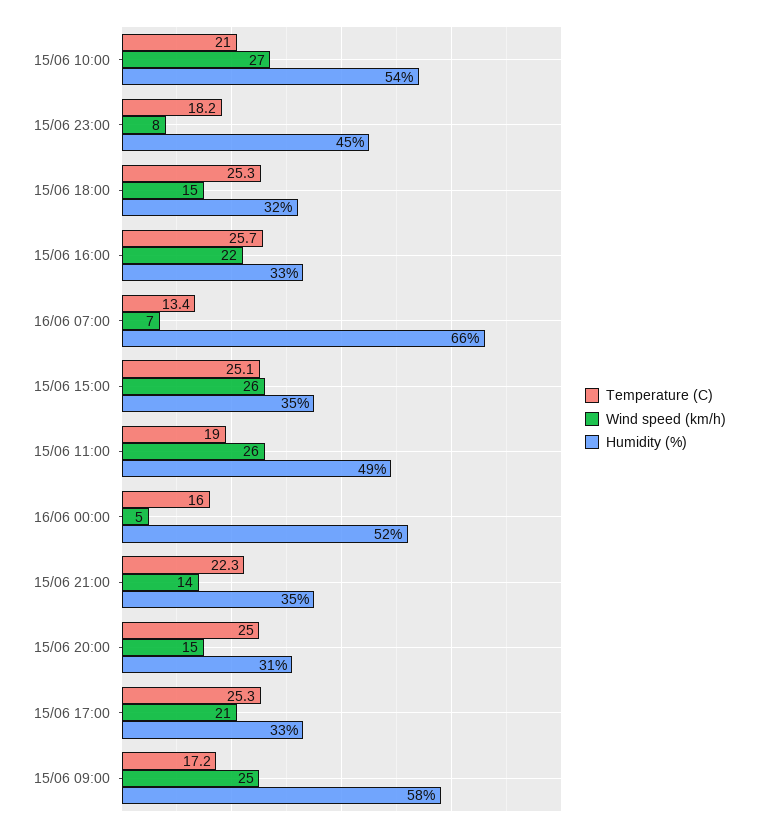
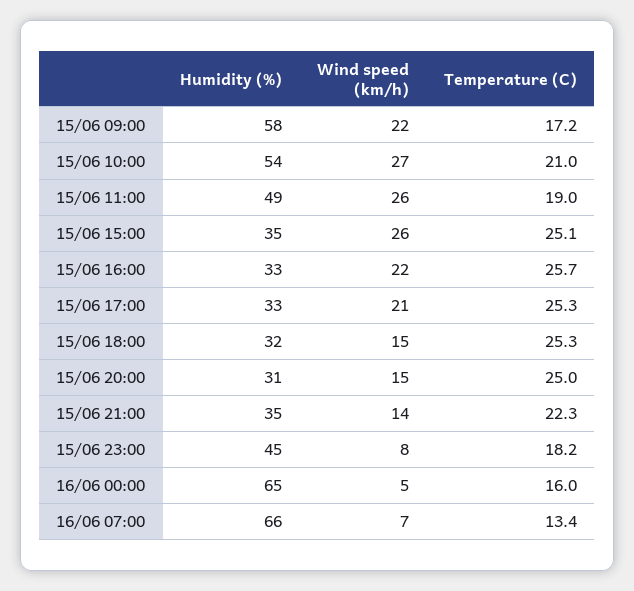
Humidity (%), 16/06 00:00: 52 -> 65
Wind speed (km/h), 15/06 09:00: 25 -> 22

